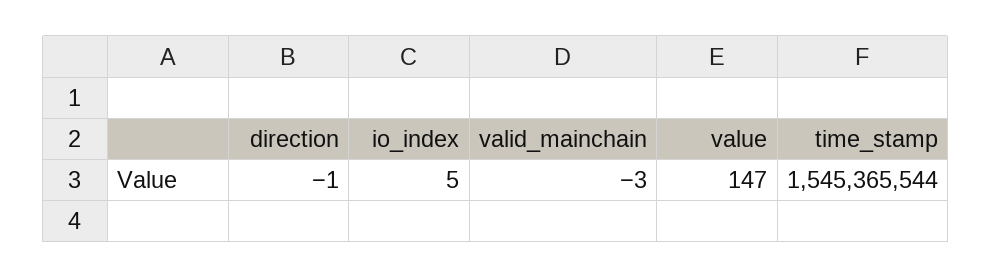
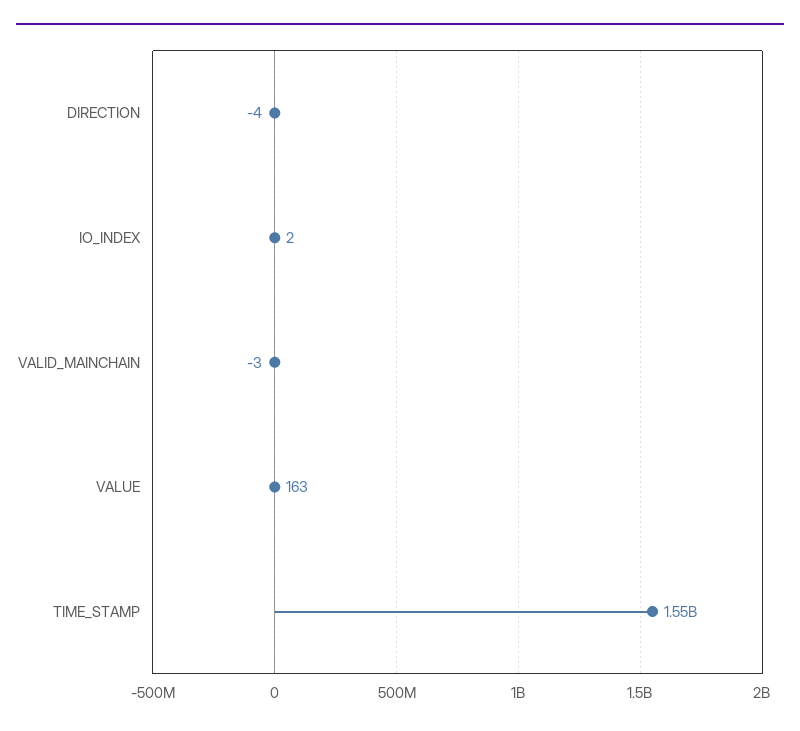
direction: -1 -> -4
io_index: 5 -> 2
value: 147 -> 163

